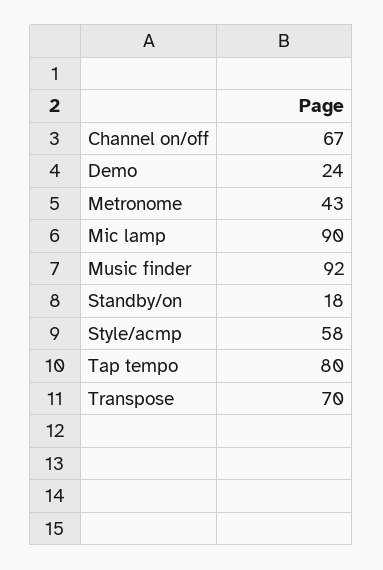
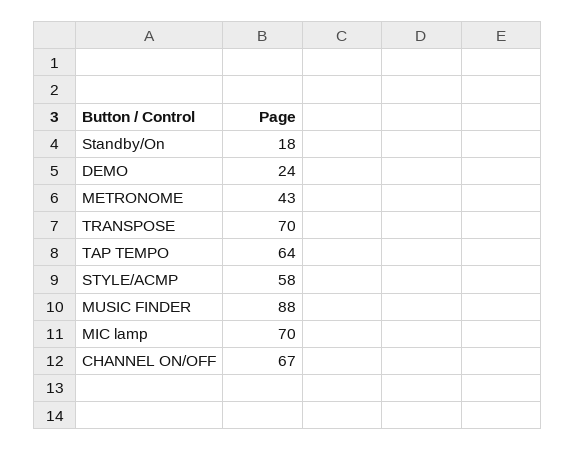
Mic lamp: 90 -> 70
Music finder: 92 -> 88
Tap tempo: 80 -> 64

